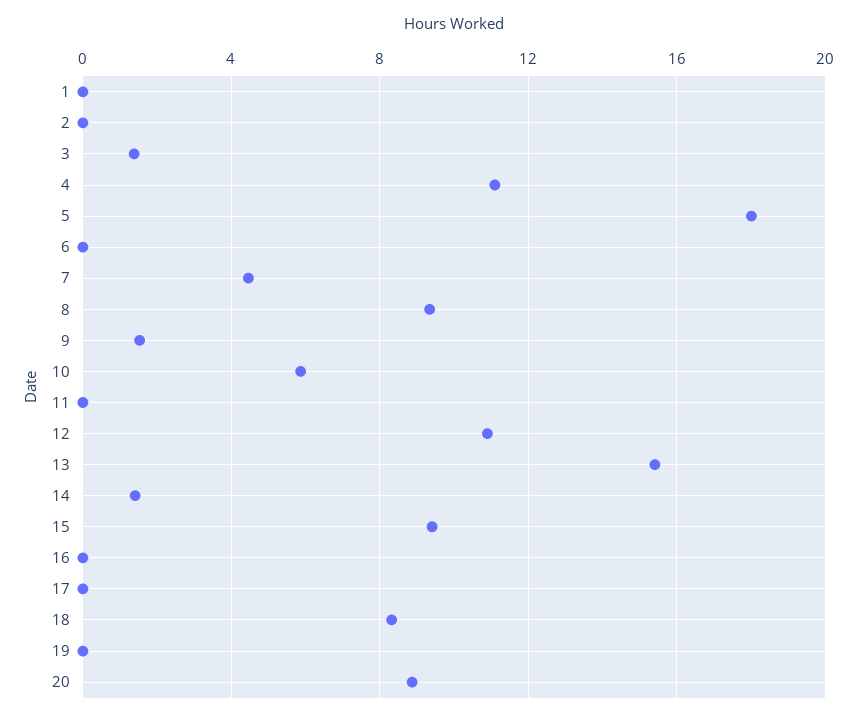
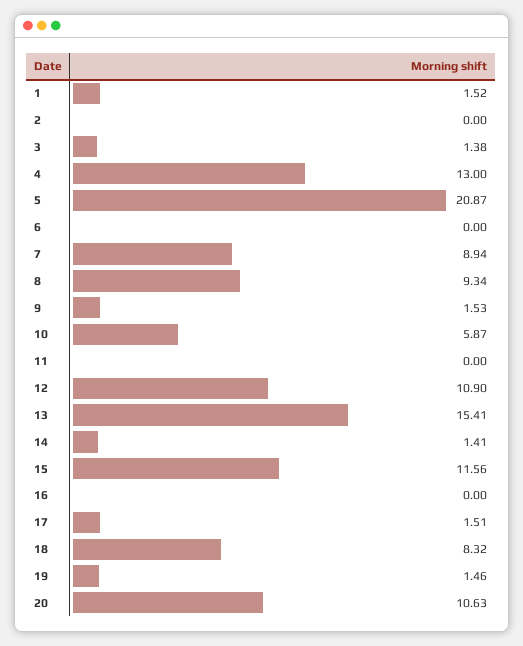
1: 0 -> 1.52
4: 11 -> 13
5: 18 -> 20.87
7: 4.5 -> 8.94
15: 9.5 -> 11.56
17: 0 -> 1.51
19: 0 -> 1.46
20: 9 -> 10.63

